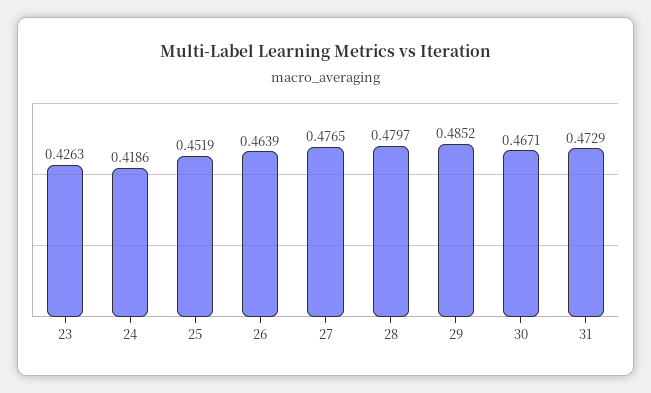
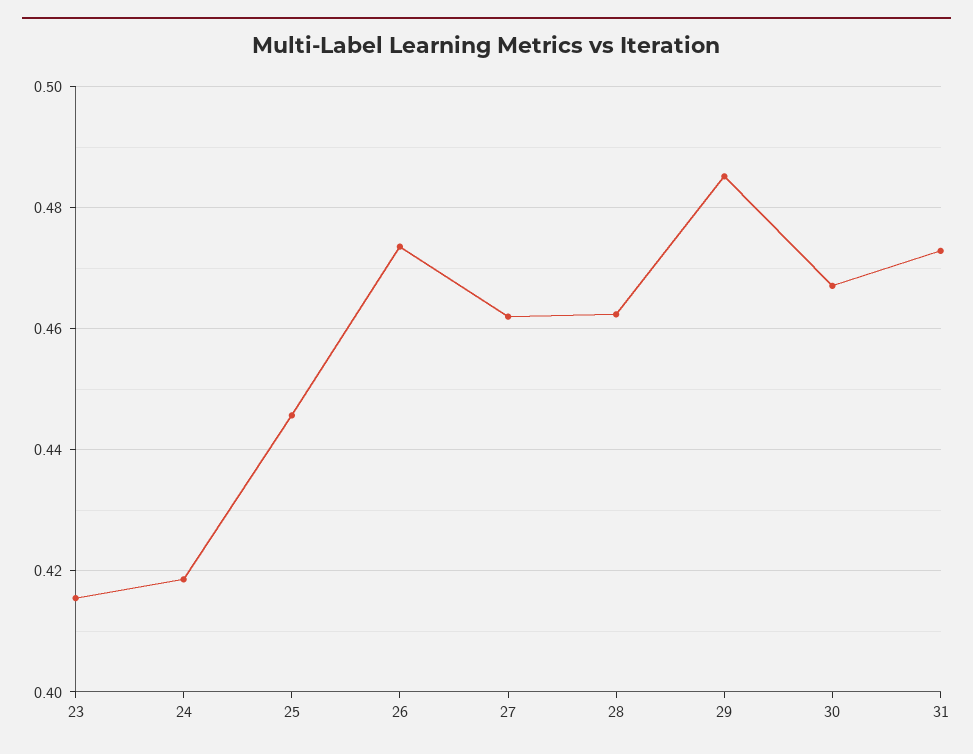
23: 0.4263 -> 0.416
25: 0.4519 -> 0.446
26: 0.4639 -> 0.474
27: 0.4765 -> 0.462
28: 0.4797 -> 0.462

